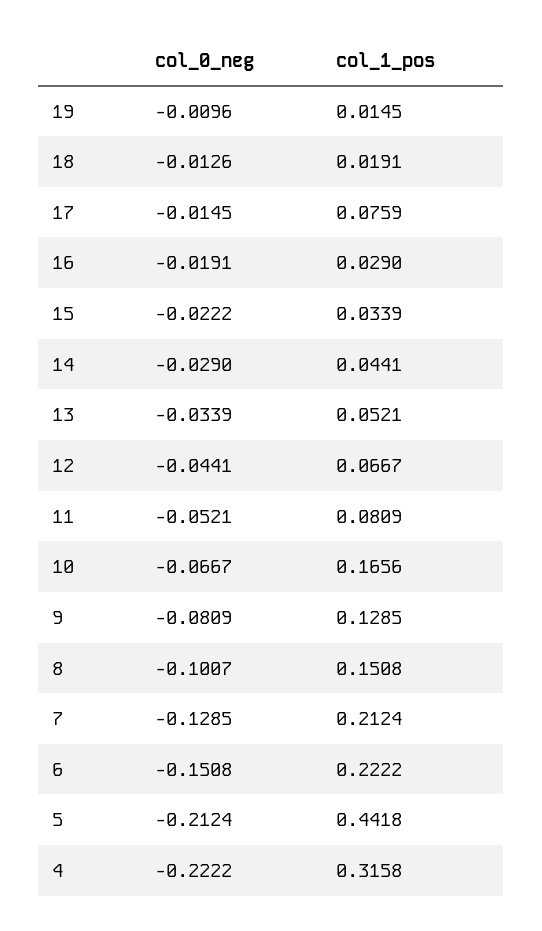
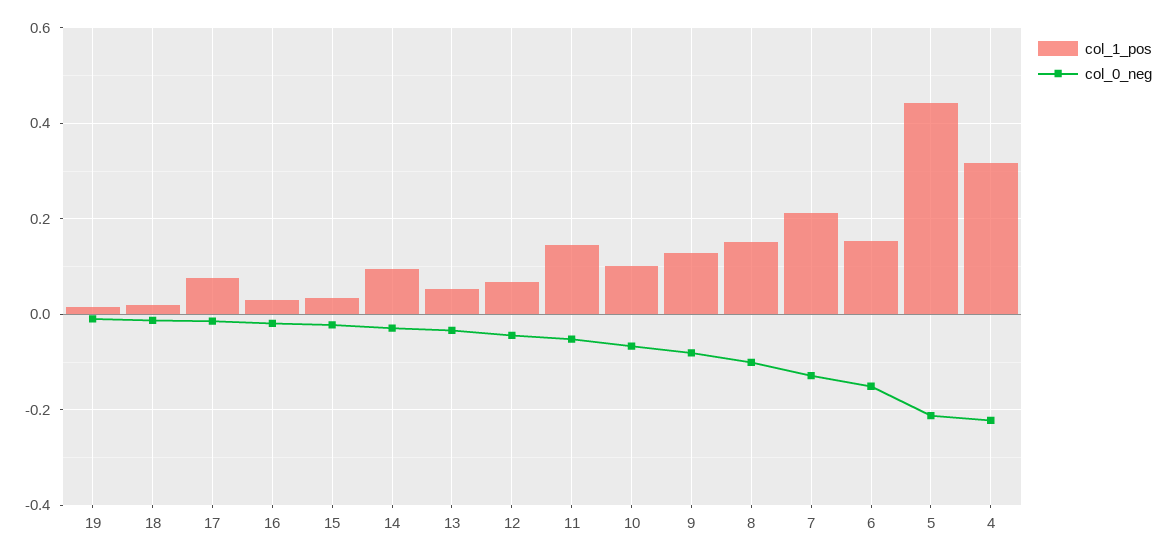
col_1_pos, 14: 0.0441 -> 0.1
col_1_pos, 11: 0.0809 -> 0.14
col_1_pos, 10: 0.1656 -> 0.1
col_1_pos, 6: 0.2222 -> 0.16

